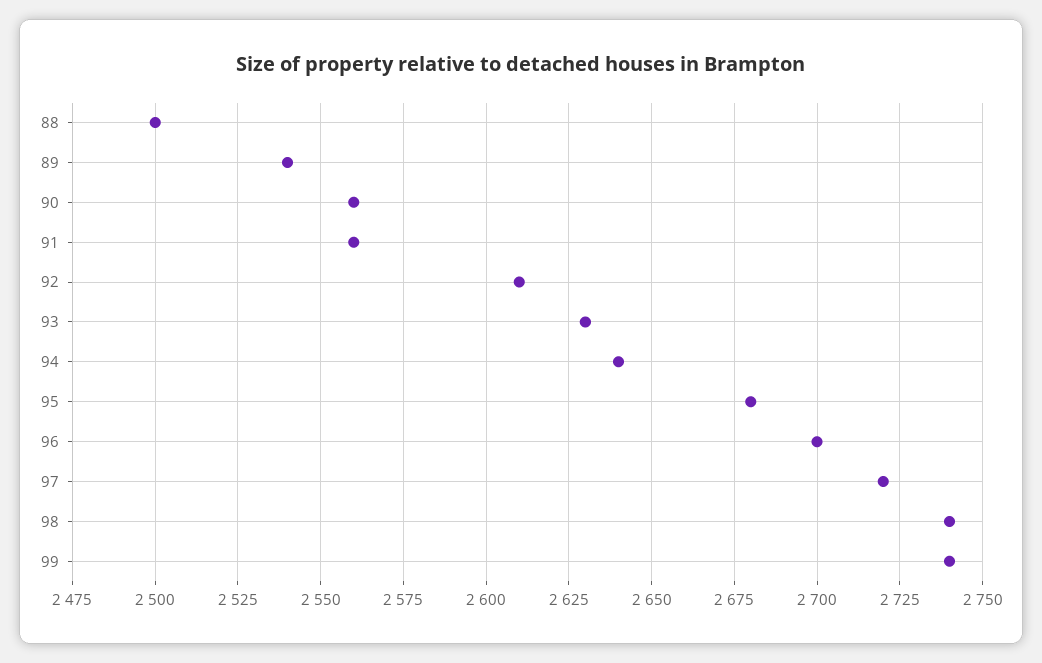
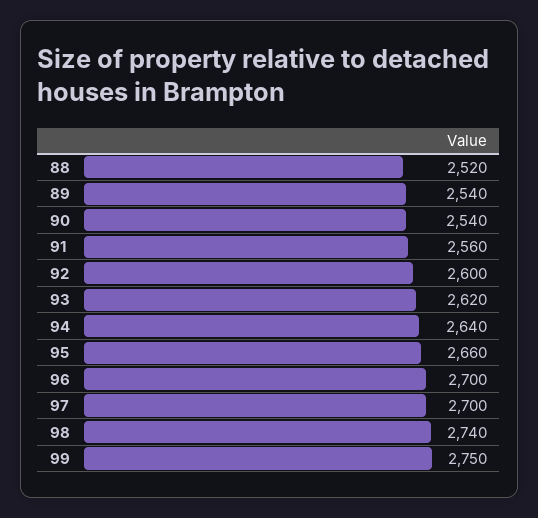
88: 2500 -> 2520
90: 2560 -> 2540
92: 2610 -> 2600
93: 2630 -> 2620
95: 2680 -> 2660
97: 2720 -> 2700
99: 2740 -> 2750

